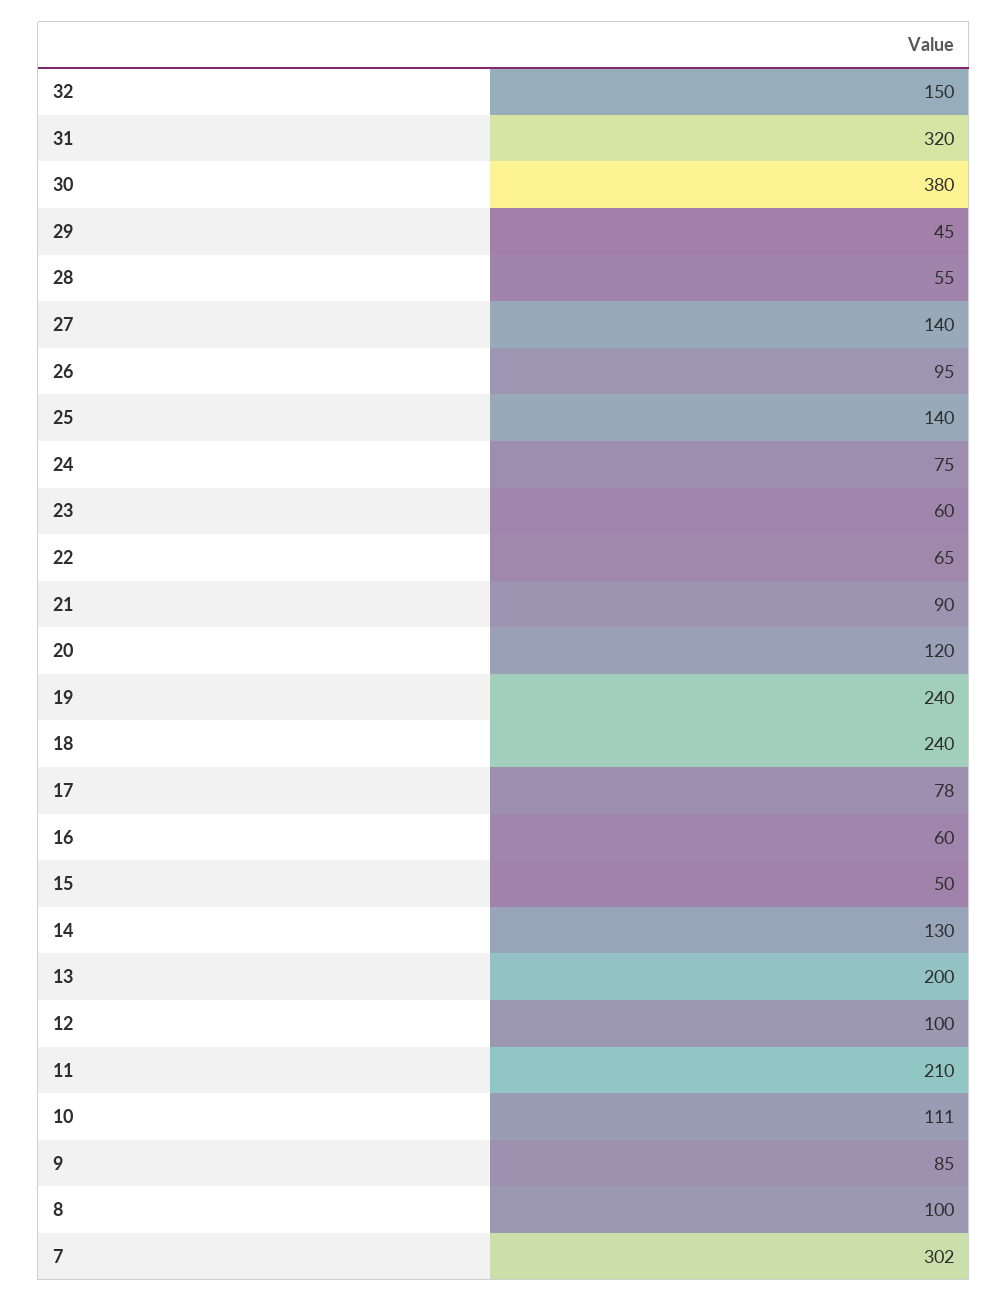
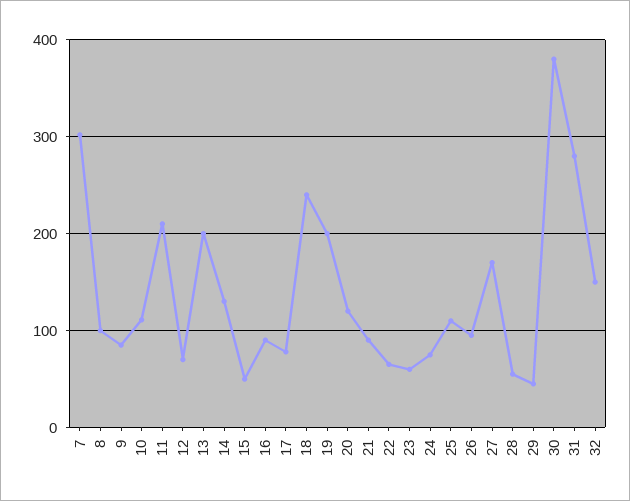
31: 320 -> 280
27: 140 -> 170
25: 140 -> 110
19: 240 -> 200
16: 60 -> 90
12: 100 -> 70

